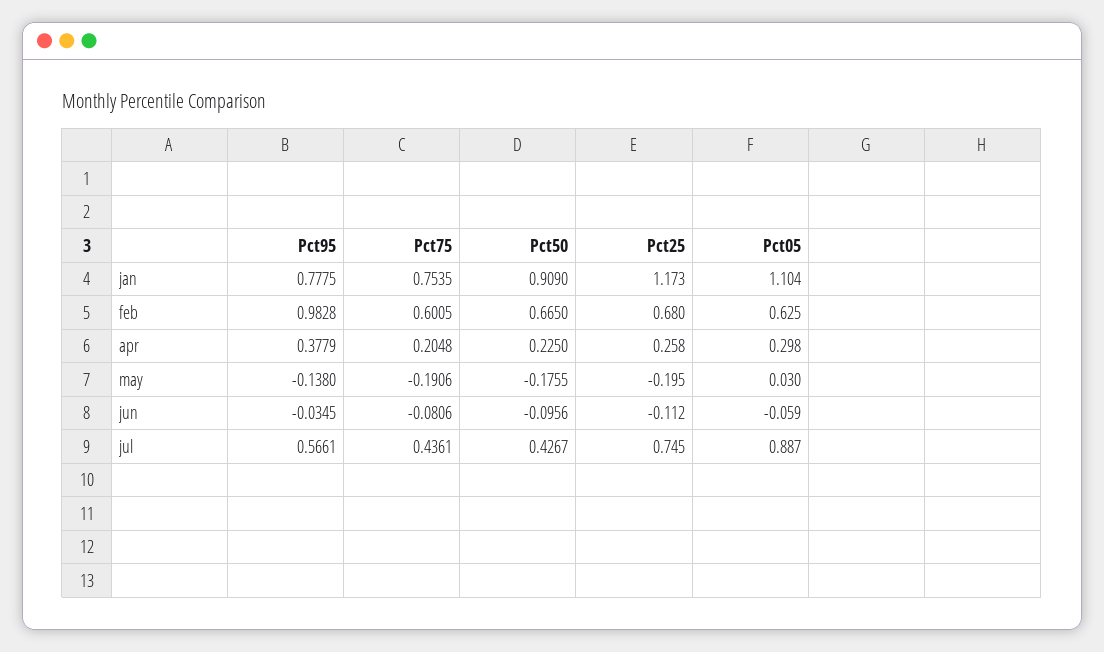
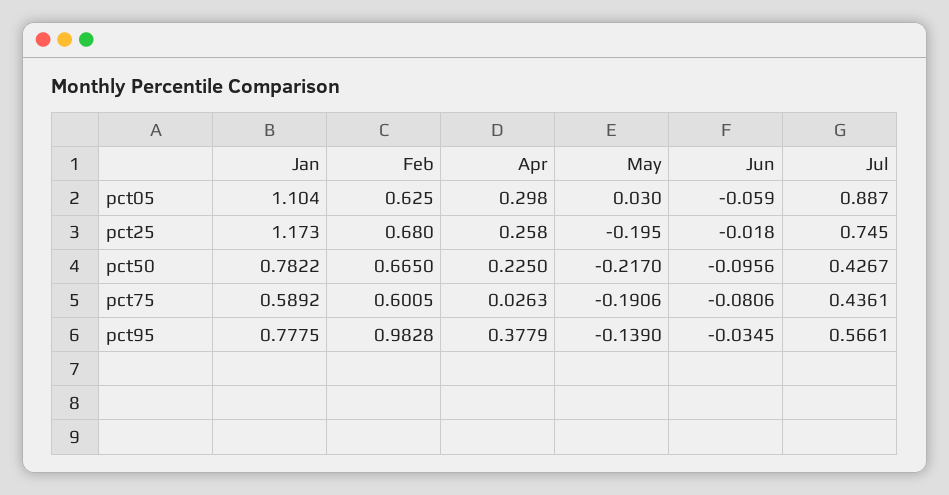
Pct75, jan: 0.7535 -> 0.5892
Pct50, jan: 0.909 -> 0.7822
Pct75, apr: 0.2048 -> 0.0263
Pct95, may: -0.138 -> -0.139
Pct50, may: -0.1755 -> -0.217
Pct25, jun: -0.112 -> -0.018

